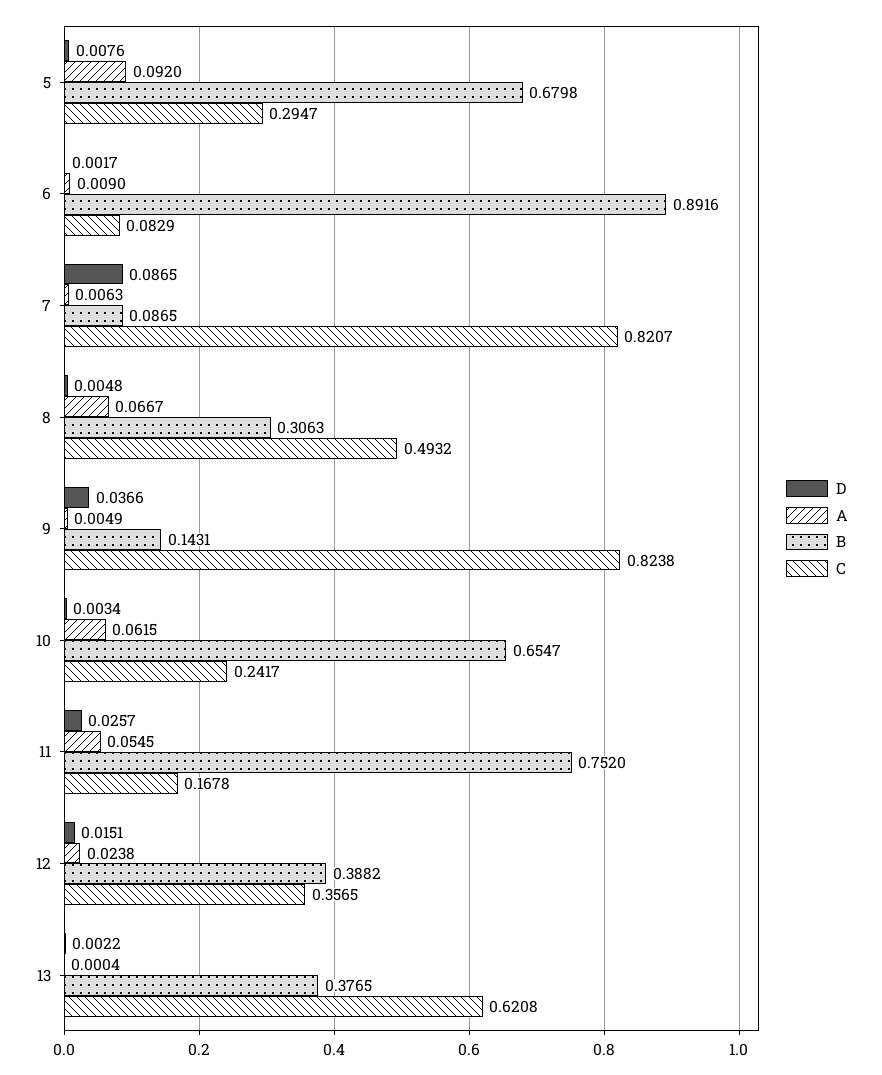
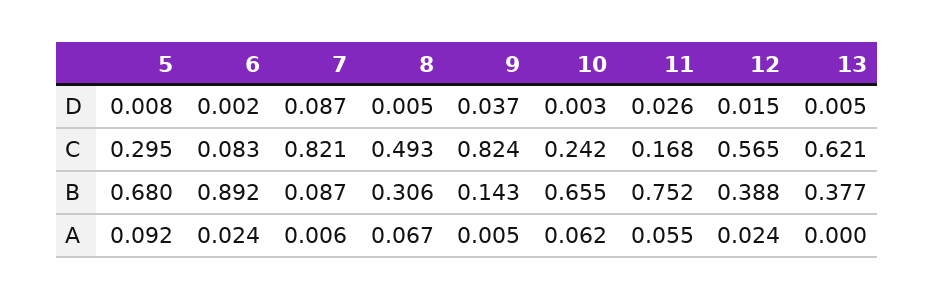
A, 6: 0.009 -> 0.024
C, 12: 0.3565 -> 0.565
D, 13: 0.0022 -> 0.005

